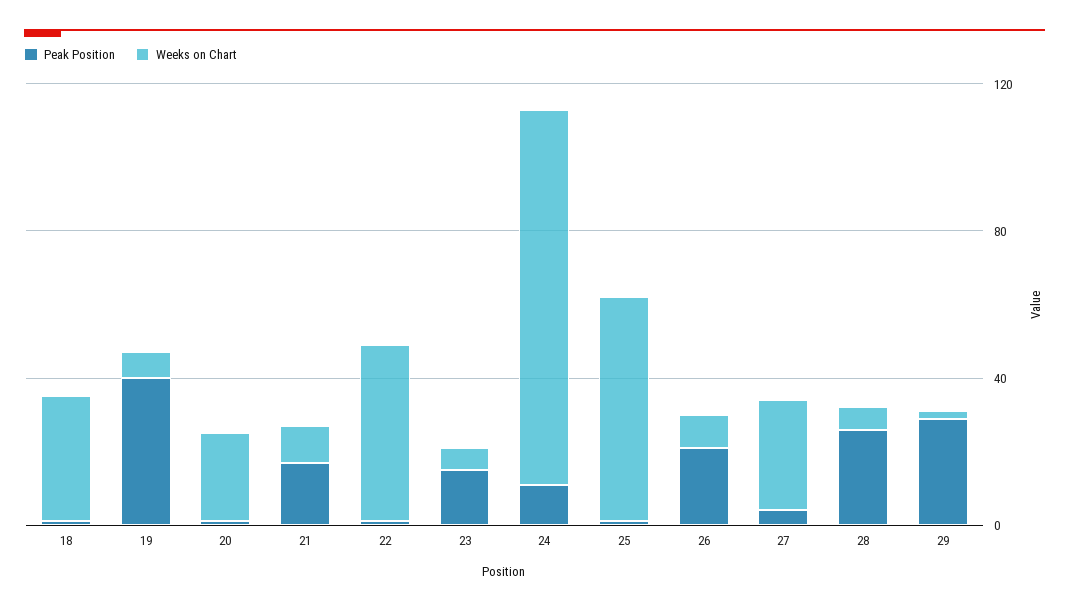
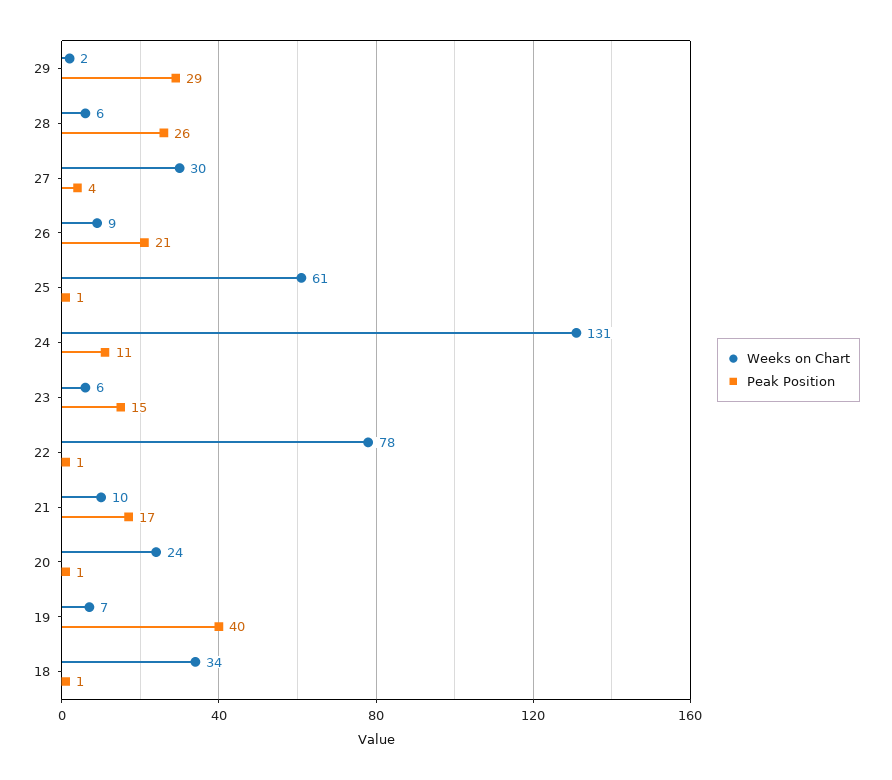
Weeks on Chart, 22: 50 -> 78
Weeks on Chart, 24: 100 -> 131

